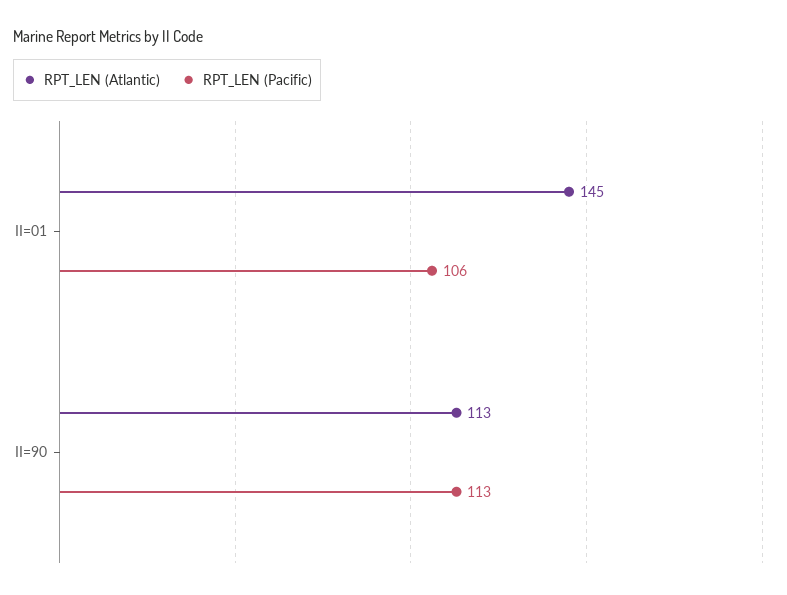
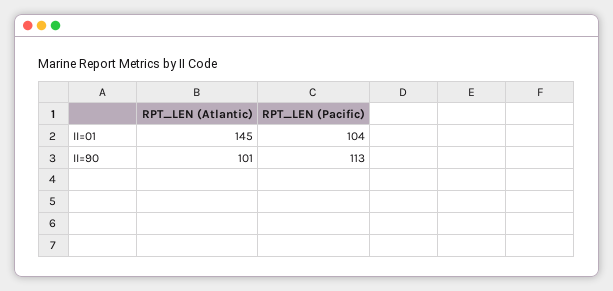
RPT_LEN (Pacific), II=01: 106 -> 104
RPT_LEN (Atlantic), II=90: 113 -> 101

